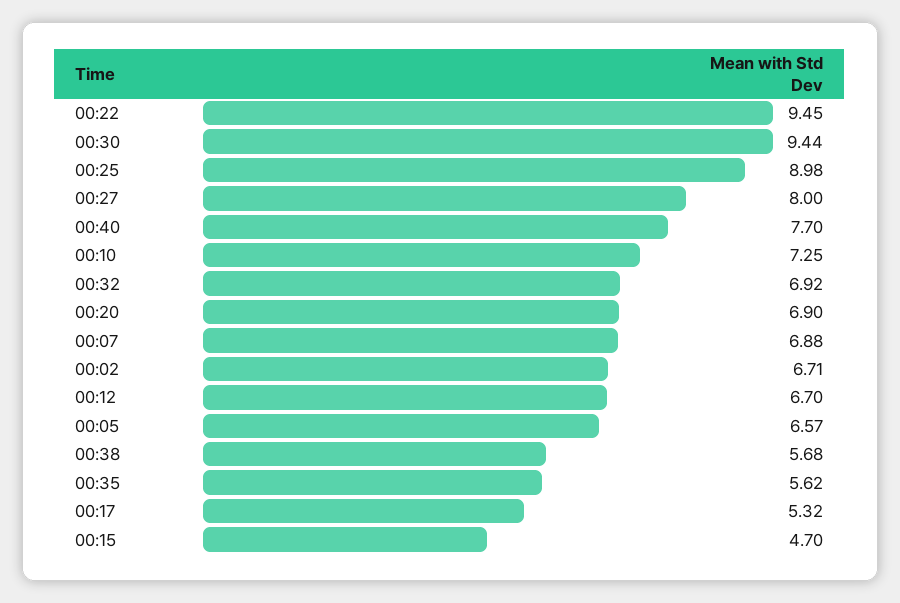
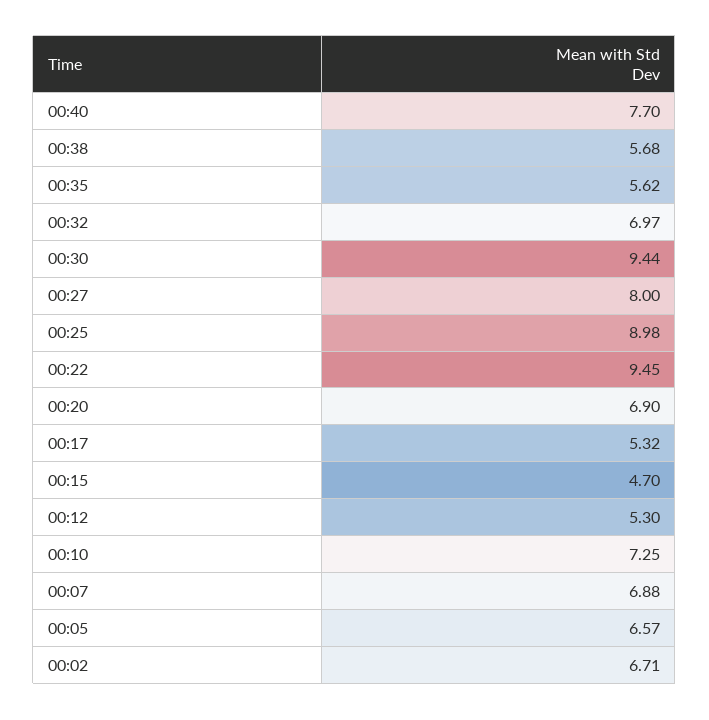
00:32: 6.92 -> 6.97
00:12: 6.7 -> 5.3

